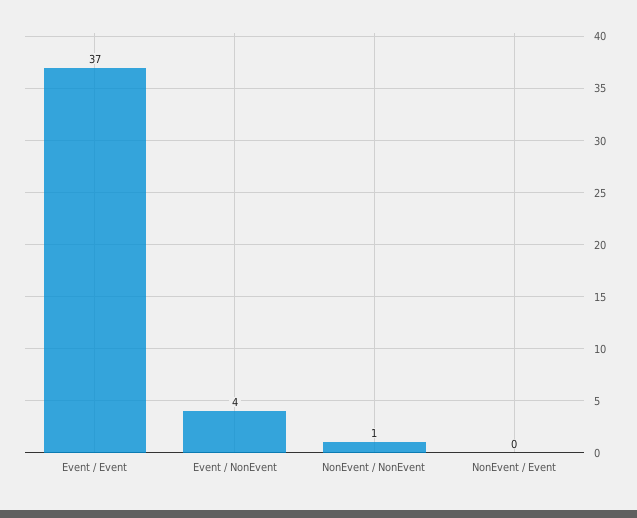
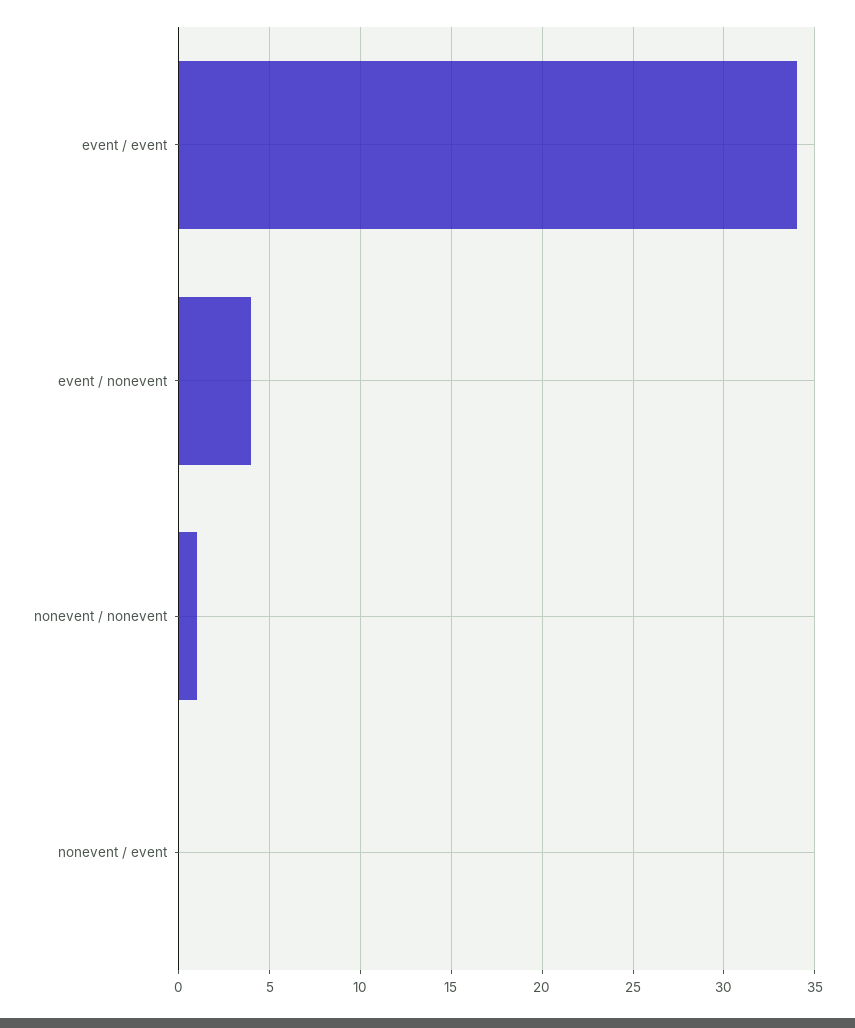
Event / Event: 37 -> 34

